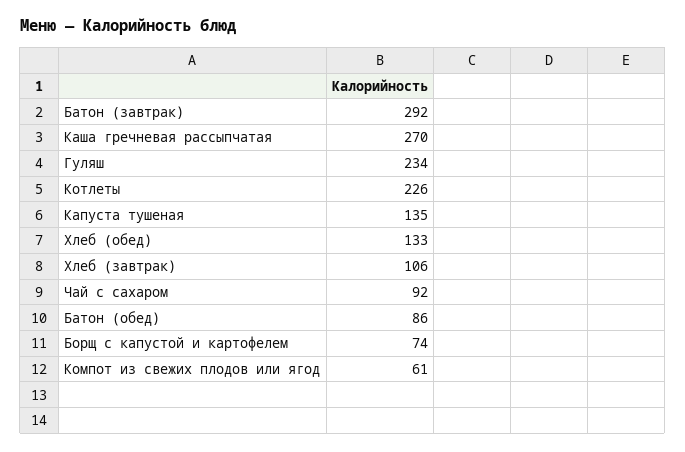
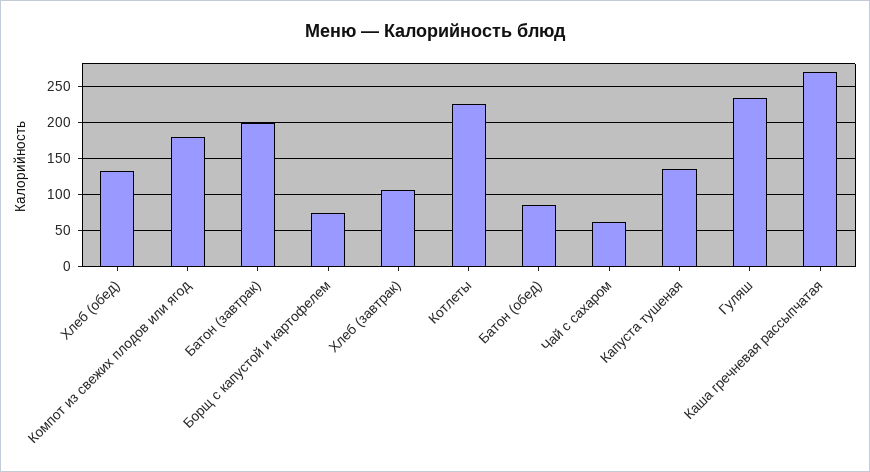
Батон (завтрак): 292 -> 200
Чай с сахаром: 92 -> 60
Компот из свежих плодов или ягод: 61 -> 180

